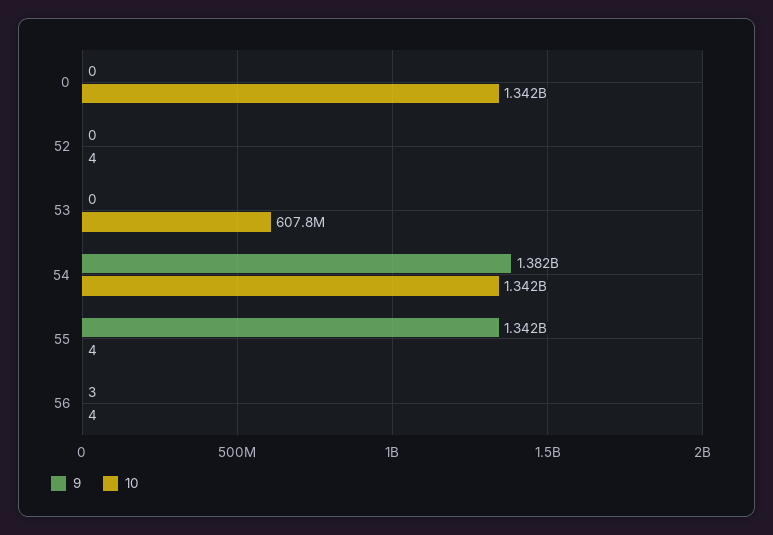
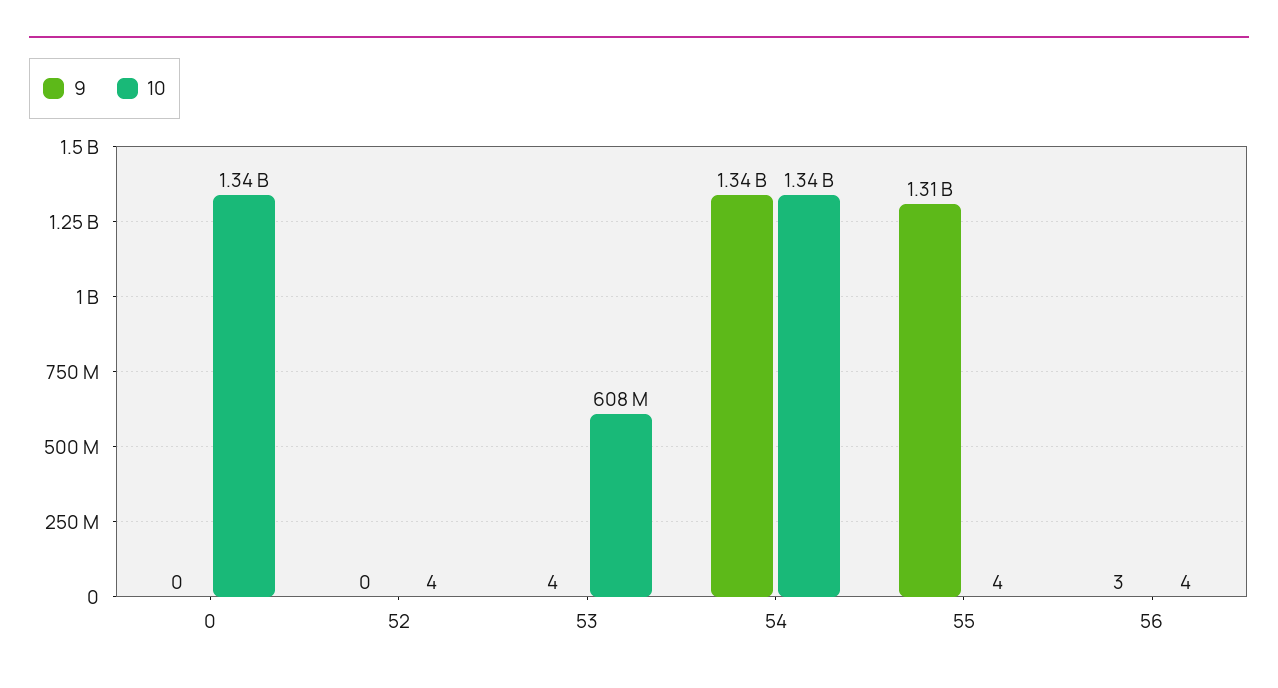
9, 53: 0 -> 4
9, 54: 1382000000 -> 1340000000
9, 55: 1342000000 -> 1310000000

